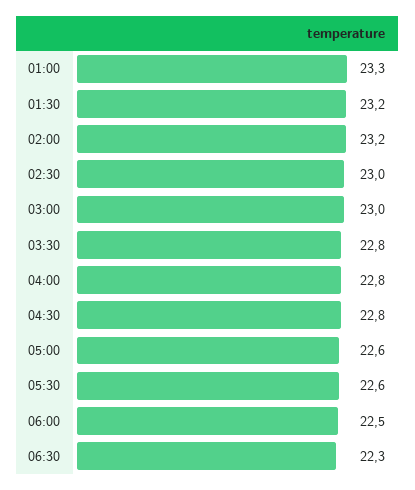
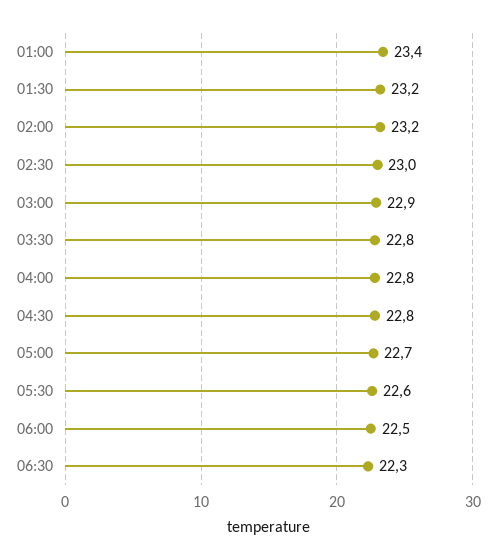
01:00: 23.3 -> 23.4
03:00: 23 -> 22.9
05:00: 22.6 -> 22.7

